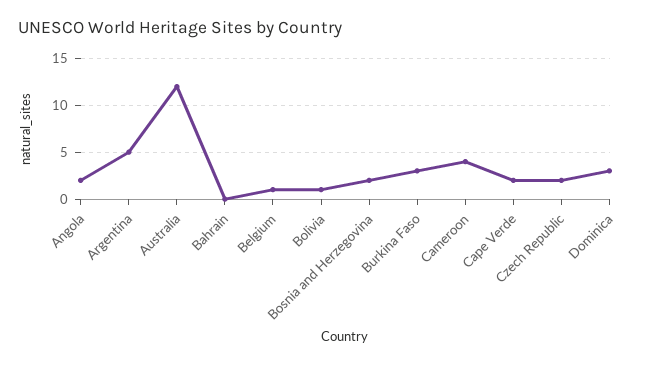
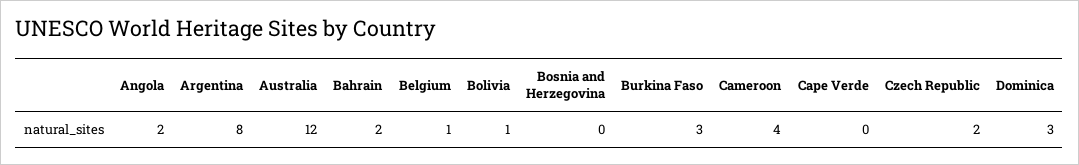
Argentina: 5 -> 8
Bahrain: 0 -> 2
Bosnia and Herzegovina: 2 -> 0
Cape Verde: 2 -> 0

